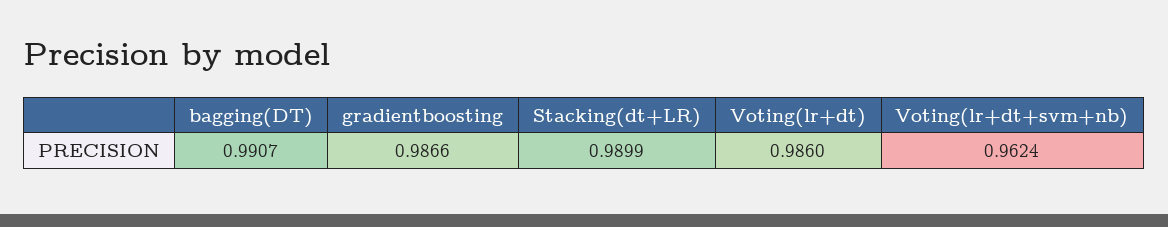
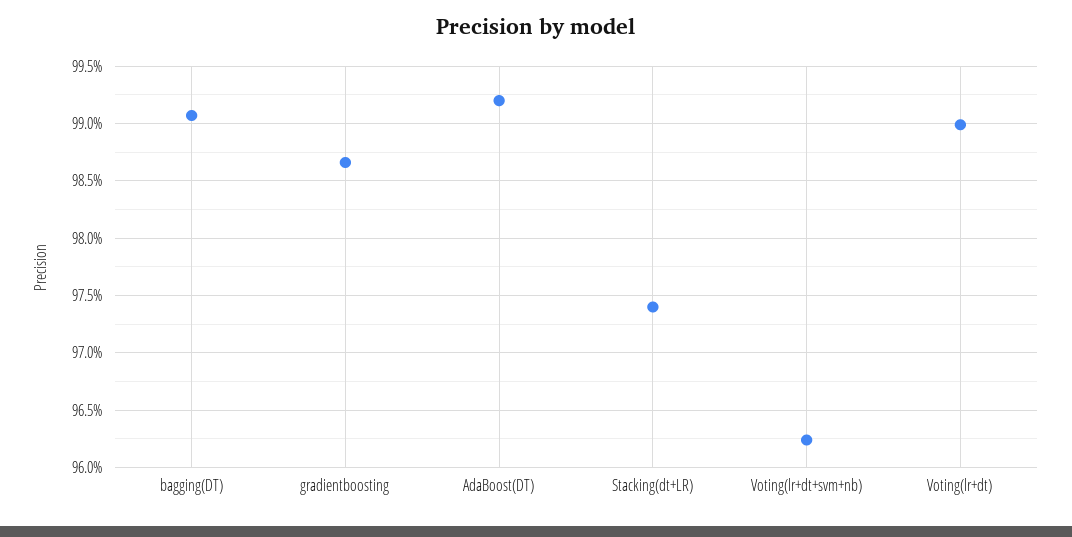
Stacking(dt+LR): 0.9899 -> 0.974
Voting(lr+dt): 0.986 -> 0.99
AdaBoost(DT): none -> 0.992

